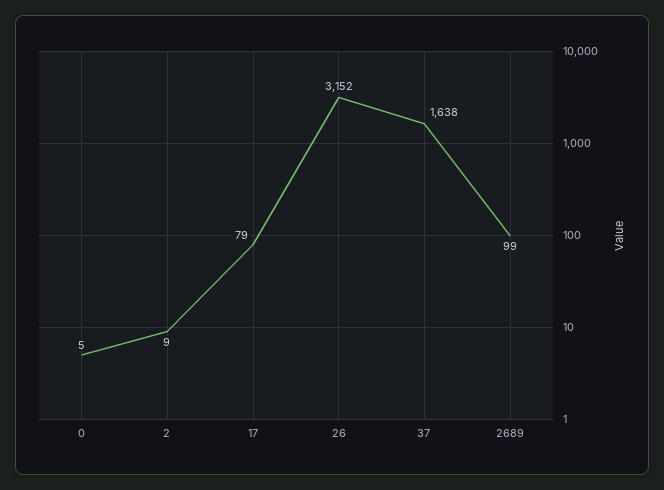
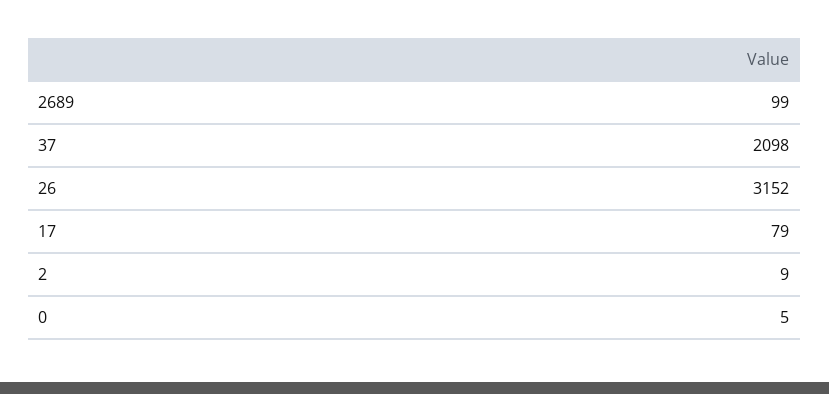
37: 1638 -> 2098

